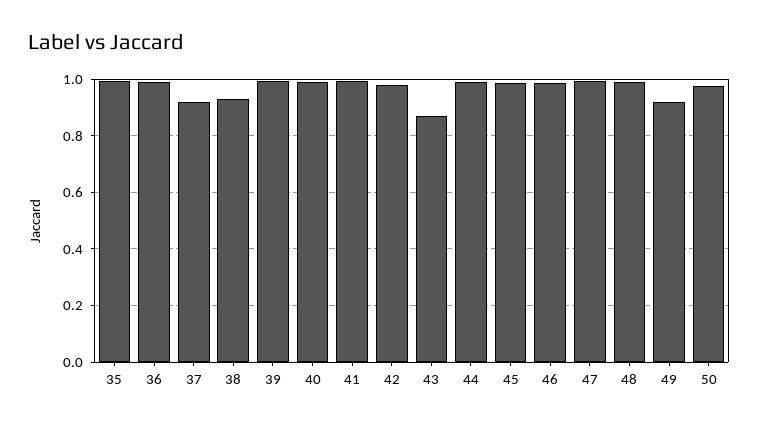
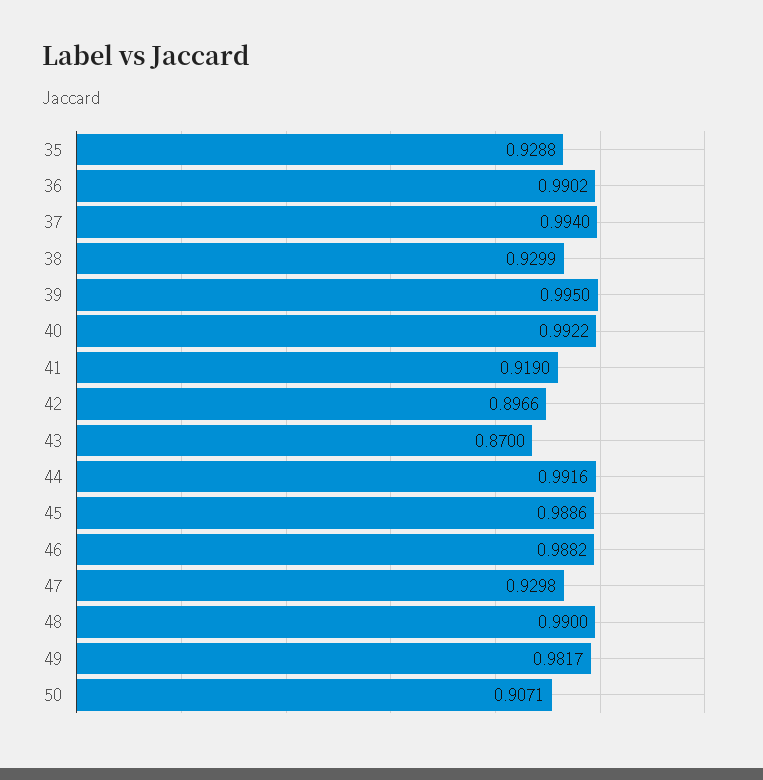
35: 1 -> 0.9288
37: 0.925 -> 0.994
41: 1 -> 0.919
42: 0.975 -> 0.8966
47: 1 -> 0.9298
49: 0.925 -> 0.9817
50: 0.975 -> 0.9071

